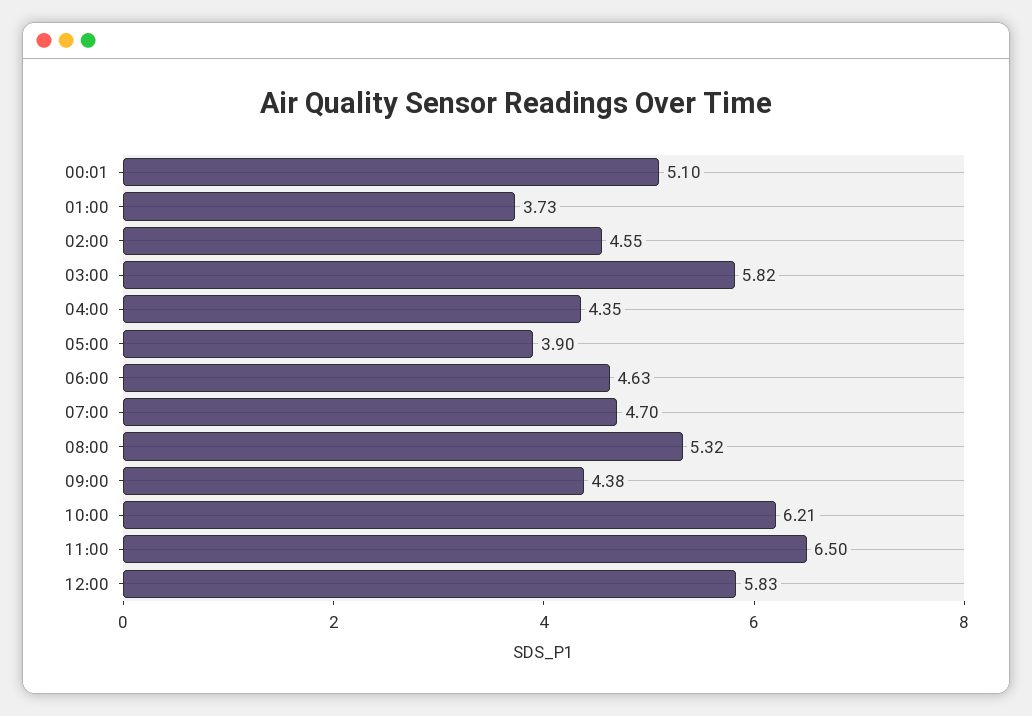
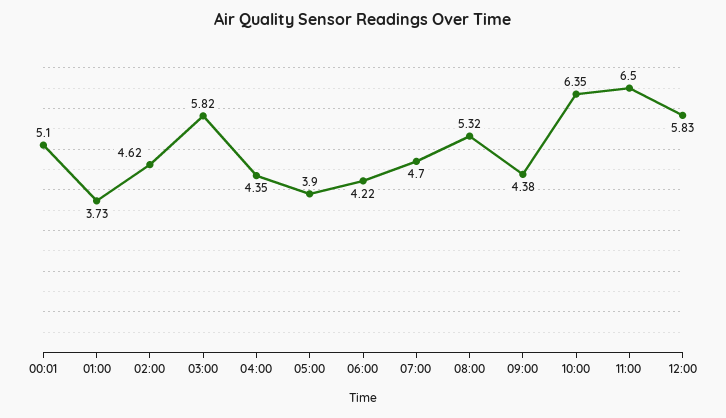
02:00: 4.55 -> 4.62
06:00: 4.63 -> 4.22
10:00: 6.21 -> 6.35

